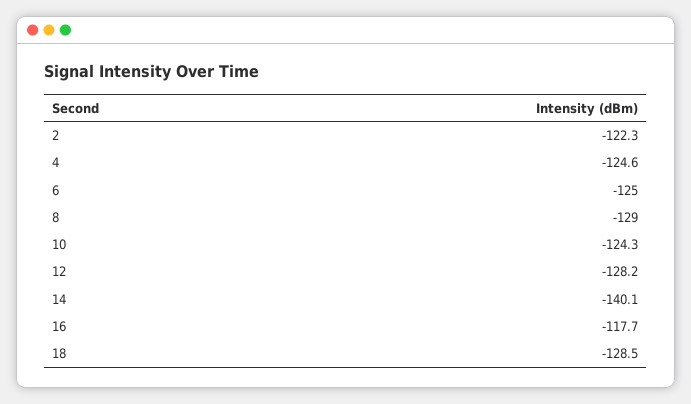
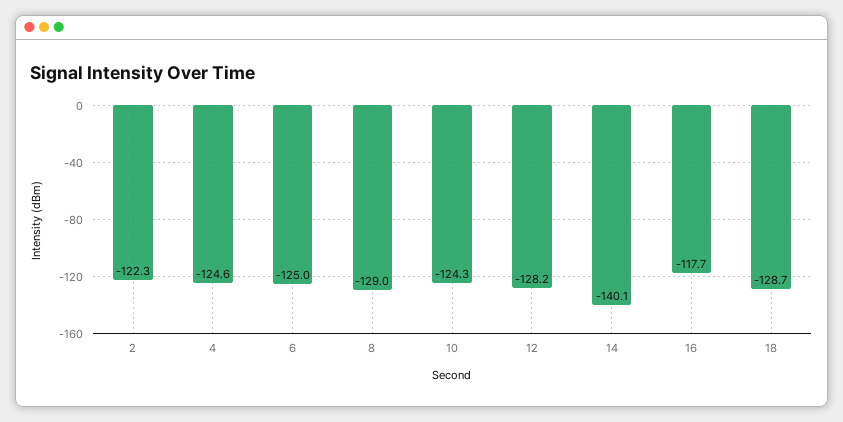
18: -128.5 -> -128.7

